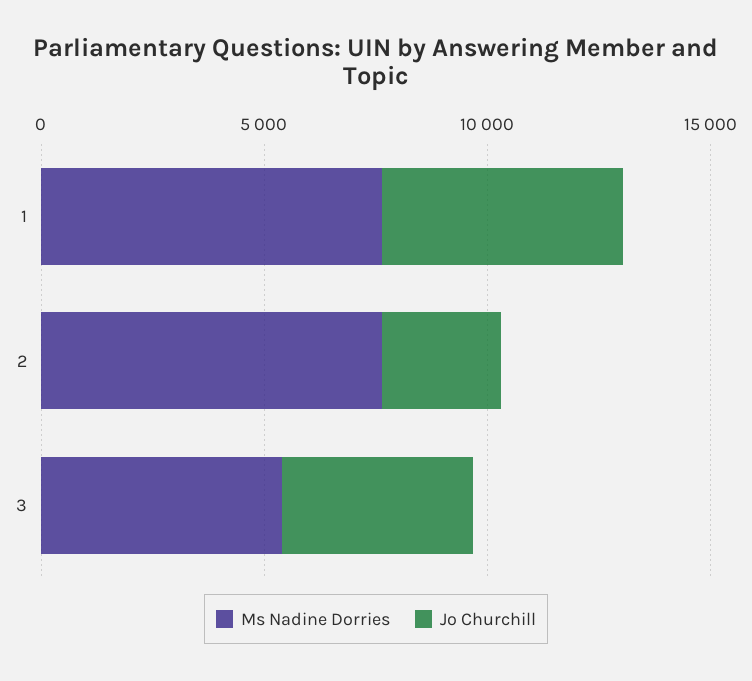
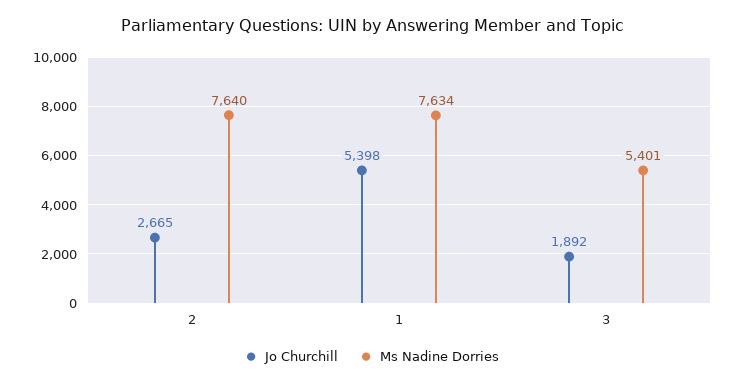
Jo Churchill, 3: 4000 -> 1892

